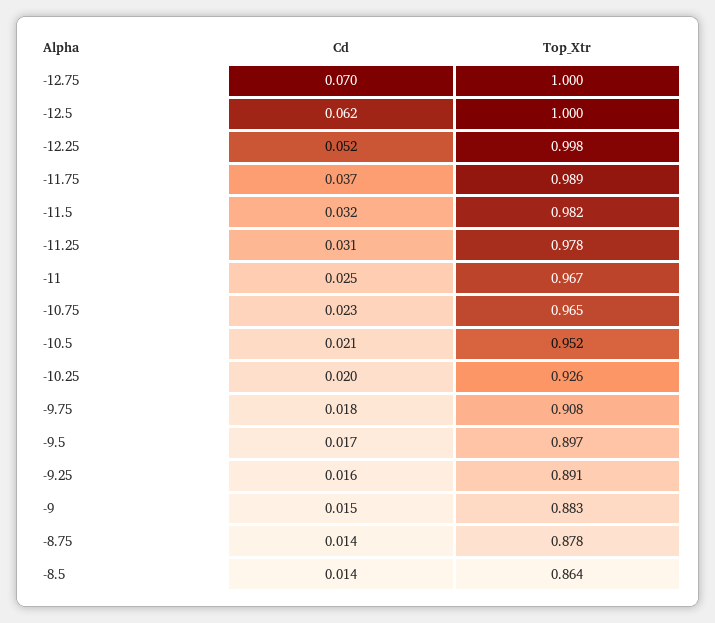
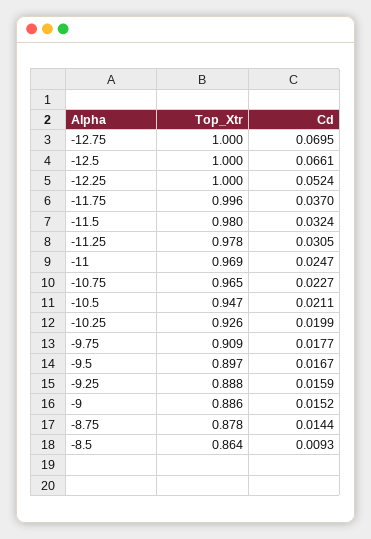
Cd, -12.5: 0.062 -> 0.0661
Top_Xtr, -12.25: 0.998 -> 1
Top_Xtr, -11.75: 0.989 -> 0.996
Top_Xtr, -11.5: 0.982 -> 0.98
Top_Xtr, -11: 0.967 -> 0.969
Top_Xtr, -10.5: 0.952 -> 0.947
Top_Xtr, -9.75: 0.908 -> 0.909
Top_Xtr, -9.25: 0.891 -> 0.888
Top_Xtr, -9: 0.883 -> 0.886
Cd, -8.5: 0.014 -> 0.0093

